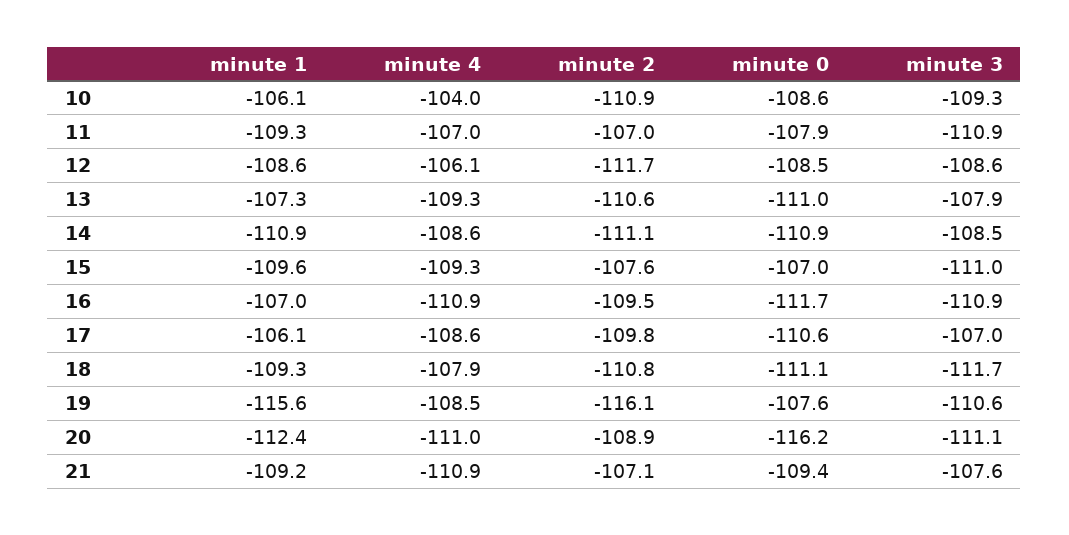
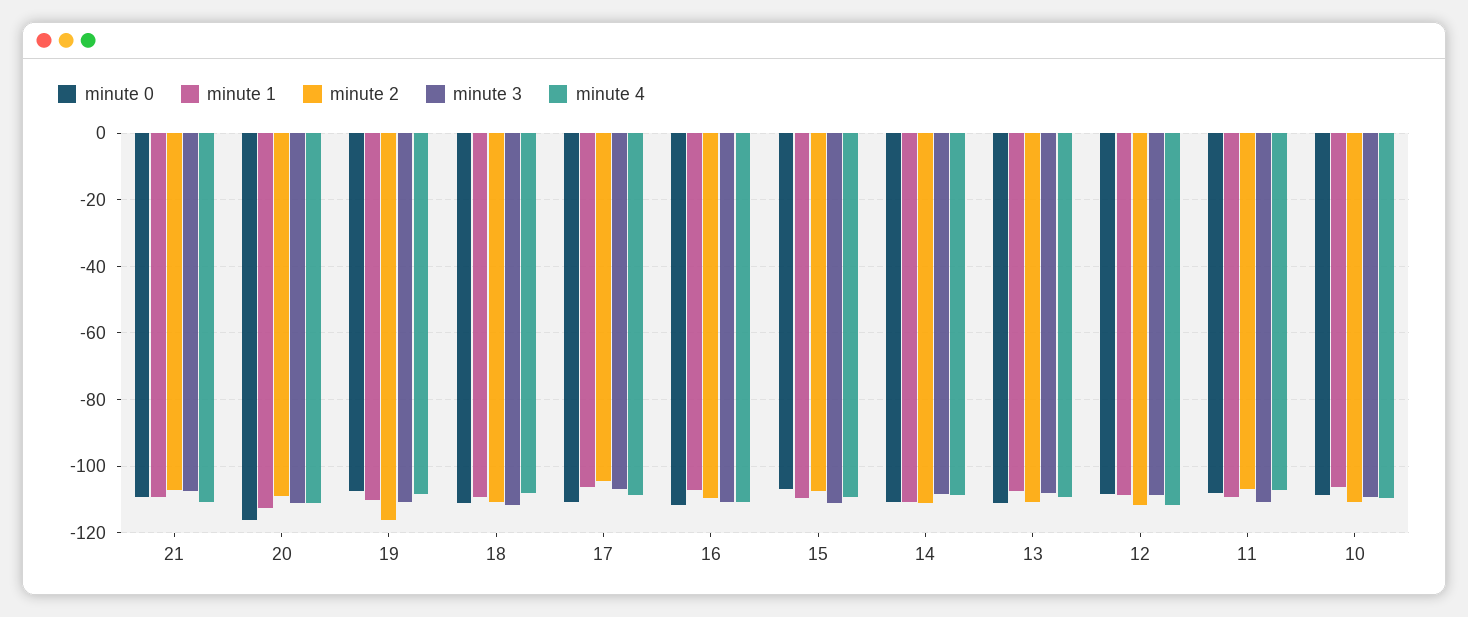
minute 4, 10: -104 -> -110
minute 4, 12: -106.1 -> -112
minute 2, 17: -109.8 -> -104
minute 1, 19: -115.6 -> -110

